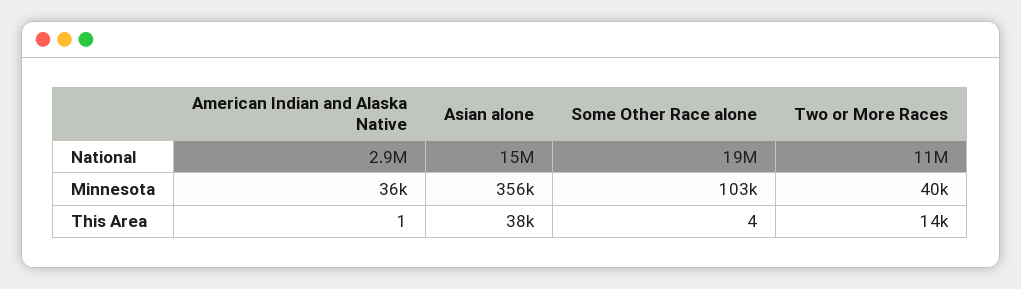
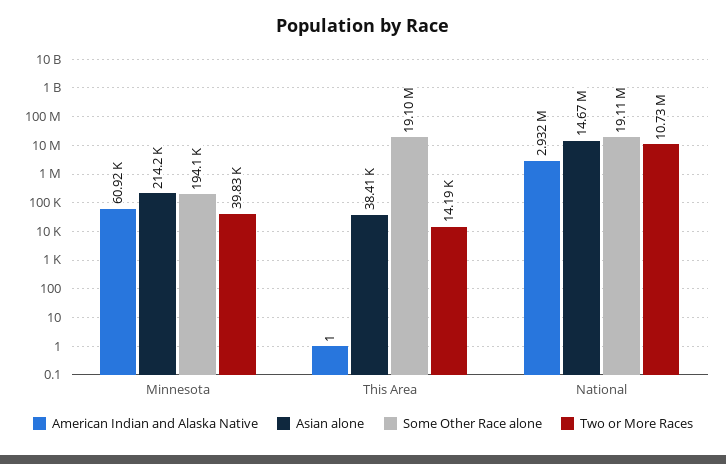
American Indian and Alaska Native, Minnesota: 36000 -> 60920
Asian alone, Minnesota: 356000 -> 214200
Some Other Race alone, Minnesota: 103000 -> 194100
Some Other Race alone, This Area: 4 -> 19100000

